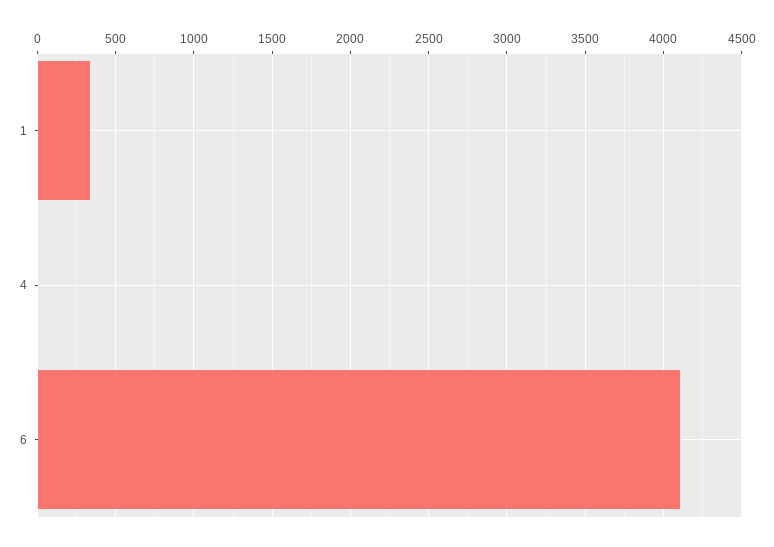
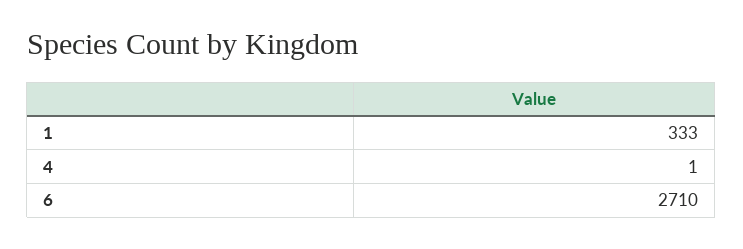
6: 4100 -> 2710

